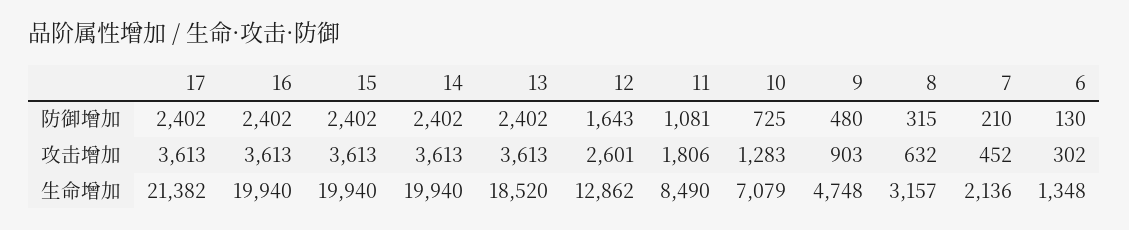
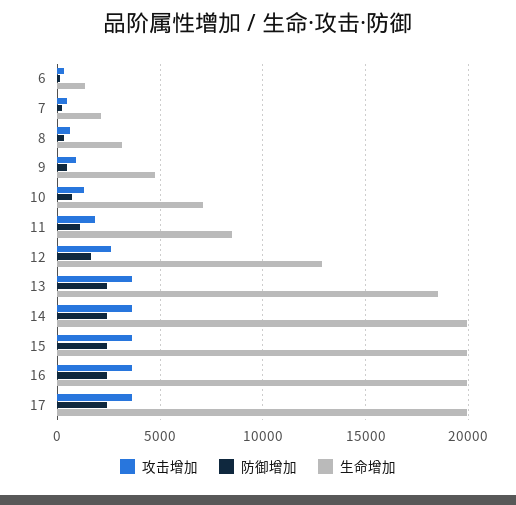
生命增加, 17: 21382 -> 20000

